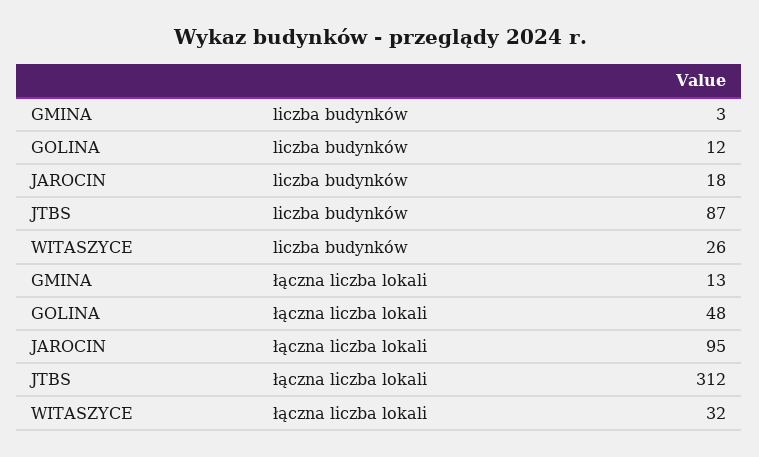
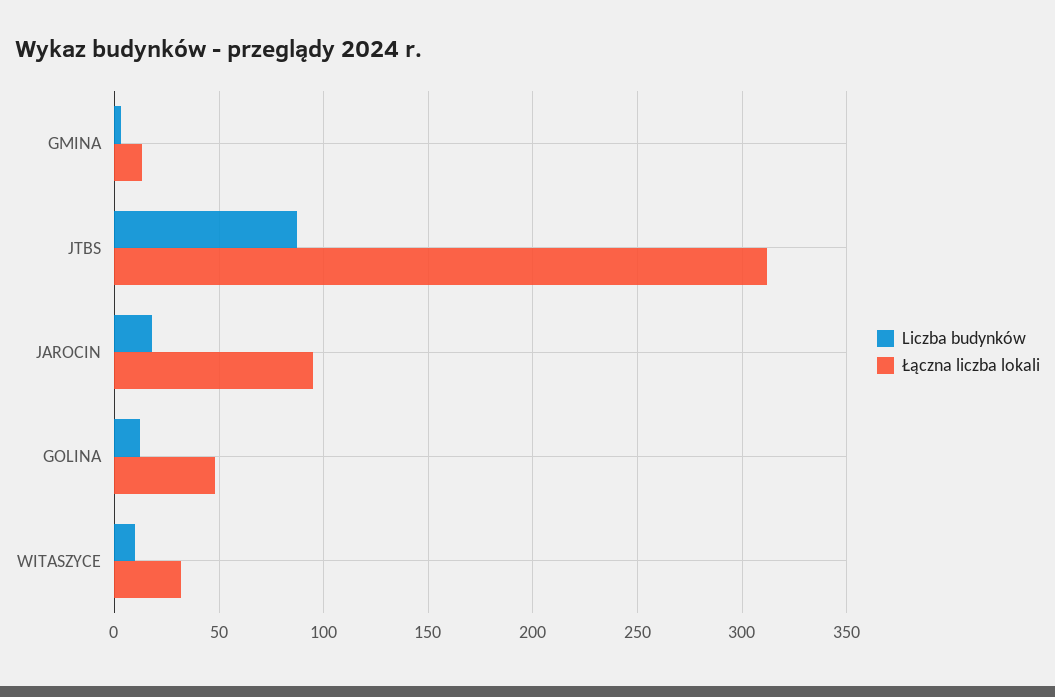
liczba budynków, WITASZYCE: 26 -> 10

